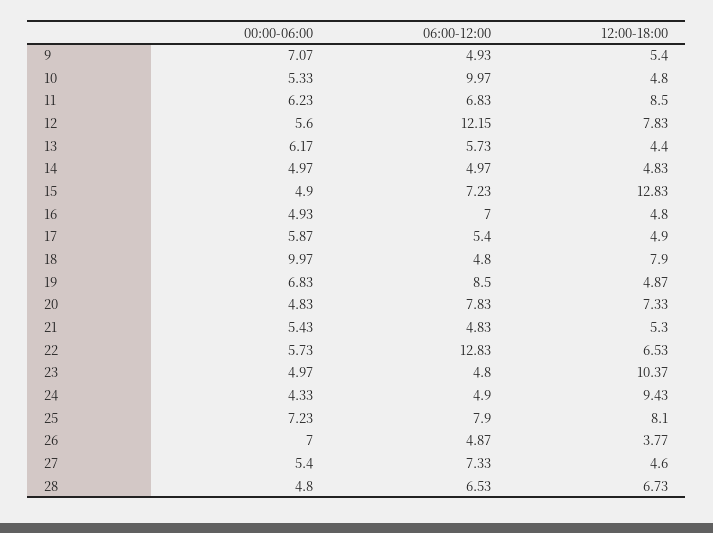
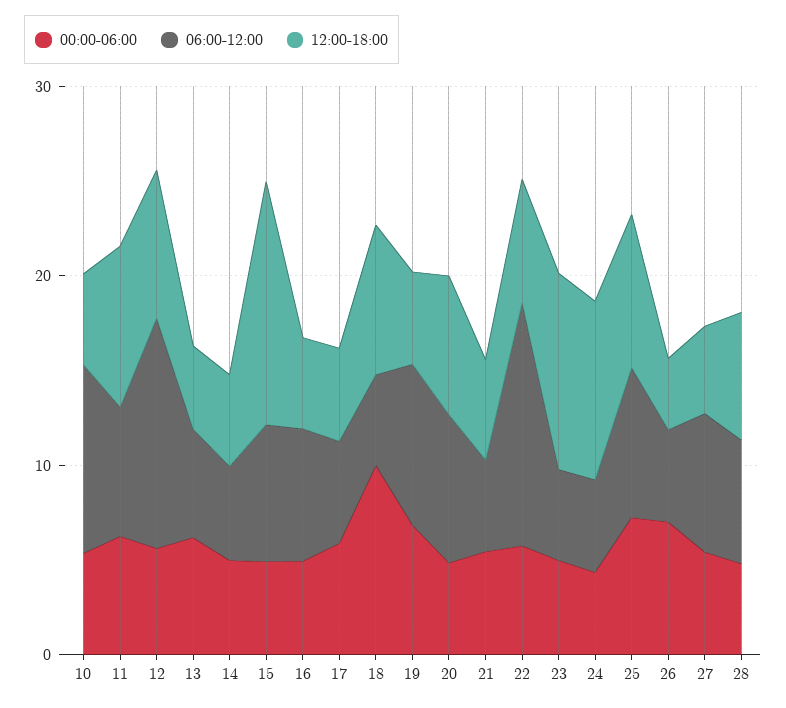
00:00-06:00, 9: 7.07 -> none
06:00-12:00, 9: 4.93 -> none
12:00-18:00, 9: 5.4 -> none

